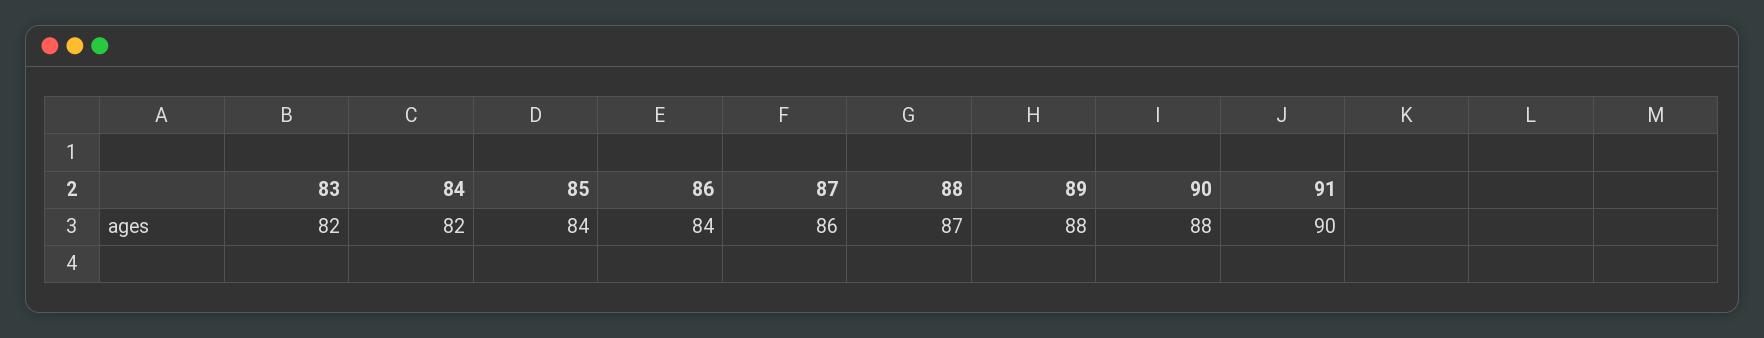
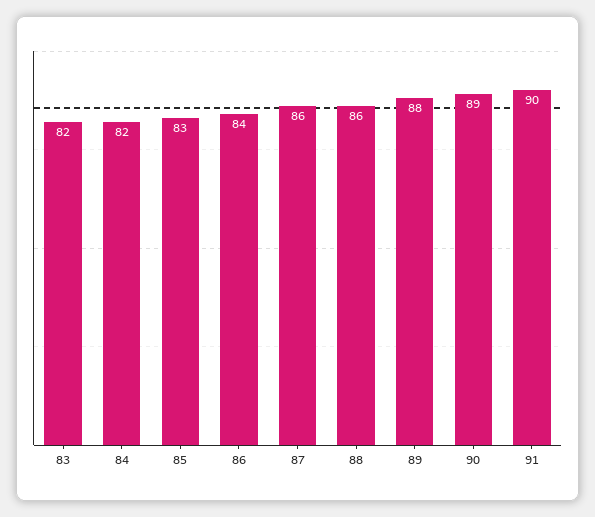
85: 84 -> 83
88: 87 -> 86
90: 88 -> 89

